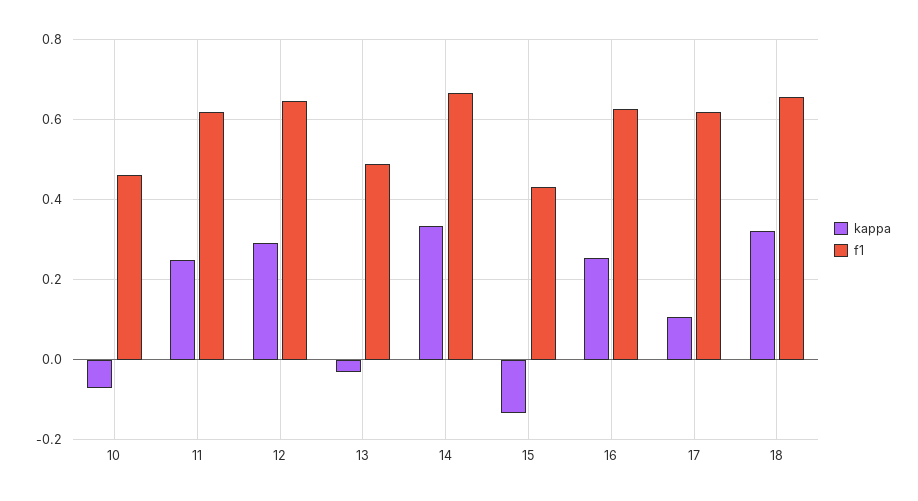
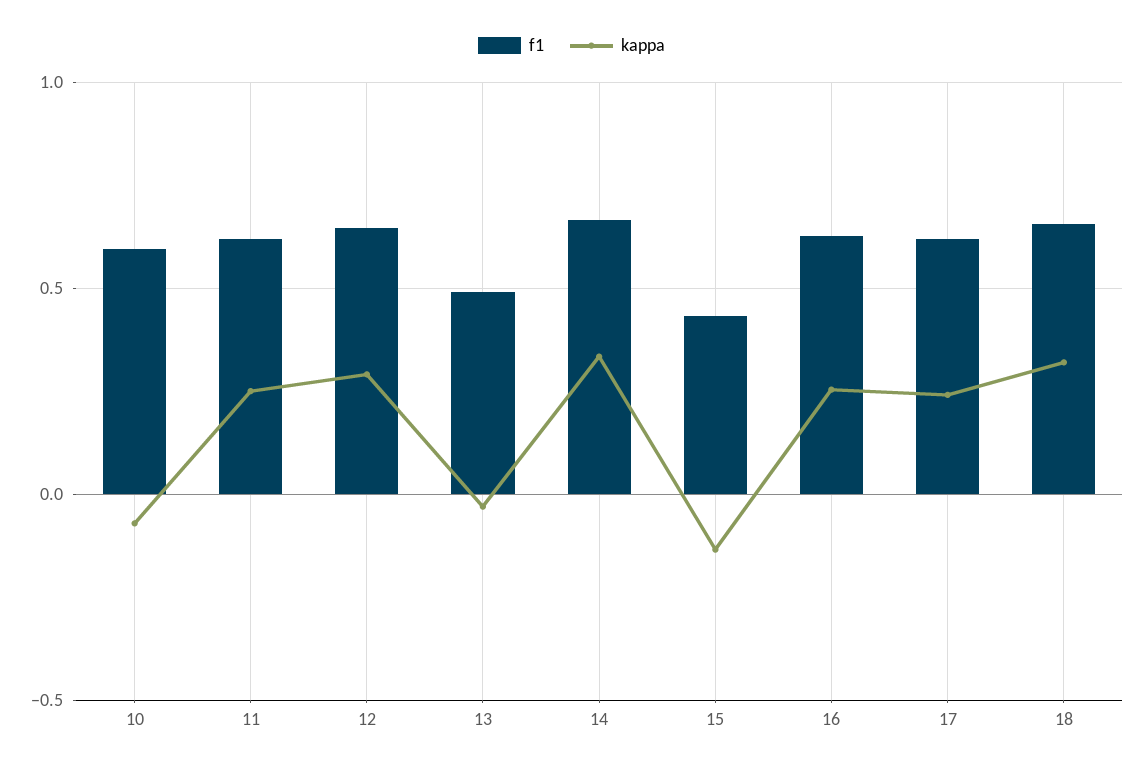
f1, 10: 0.46 -> 0.6
kappa, 17: 0.1 -> 0.25

